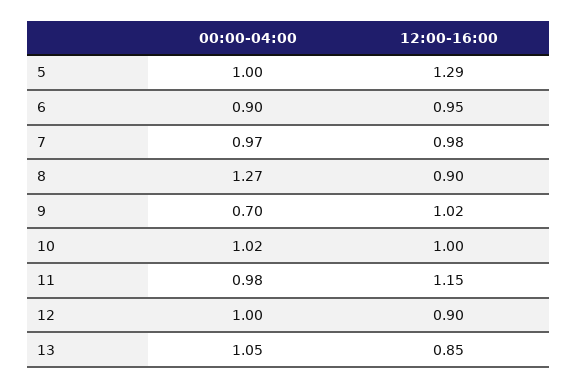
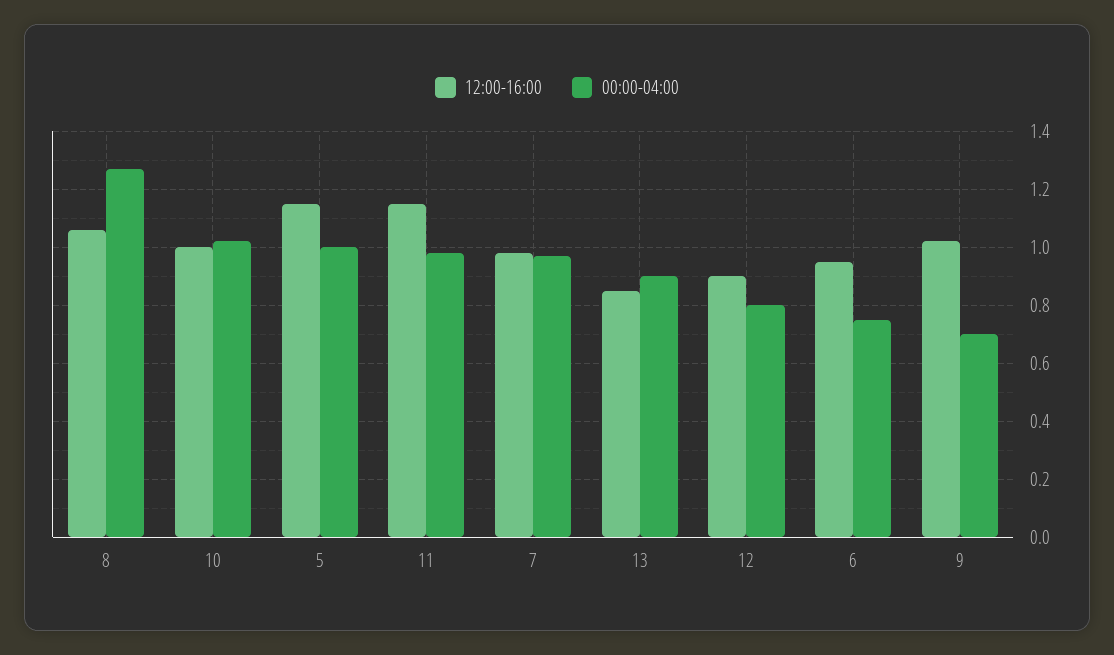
12:00-16:00, 5: 1.29 -> 1.15
00:00-04:00, 6: 0.9 -> 0.75
12:00-16:00, 8: 0.9 -> 1.05
00:00-04:00, 12: 1 -> 0.8
00:00-04:00, 13: 1.05 -> 0.9

